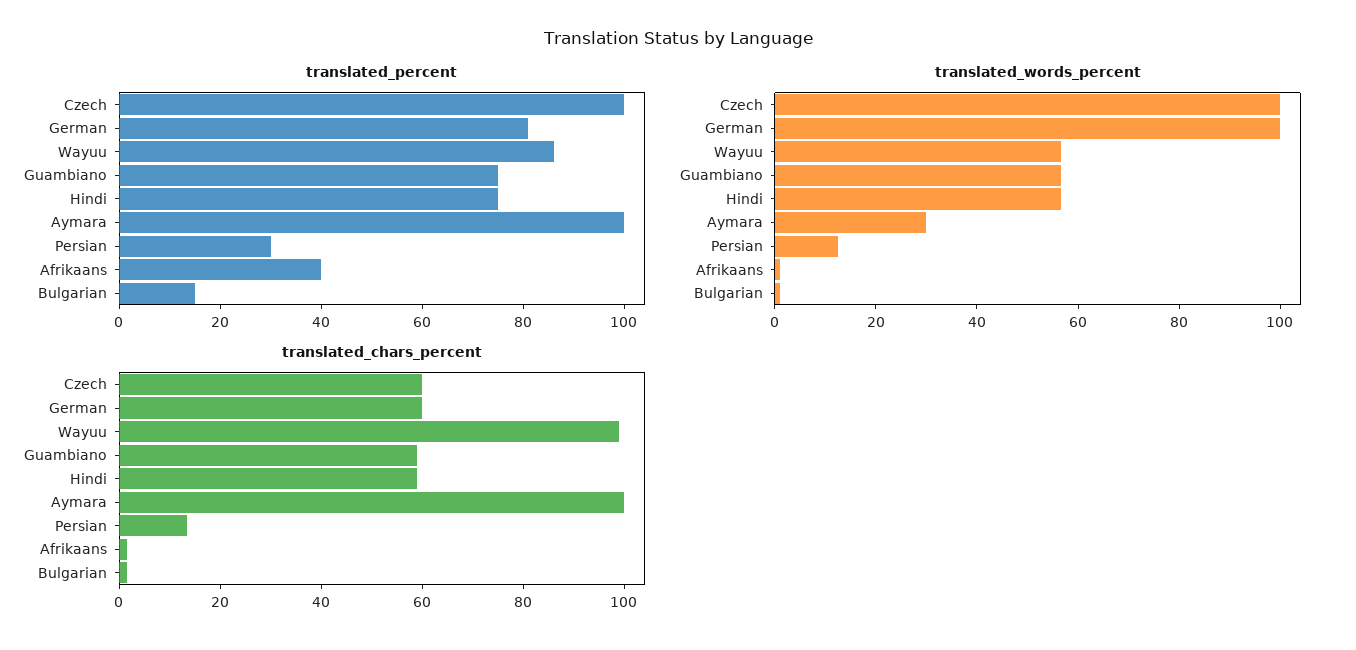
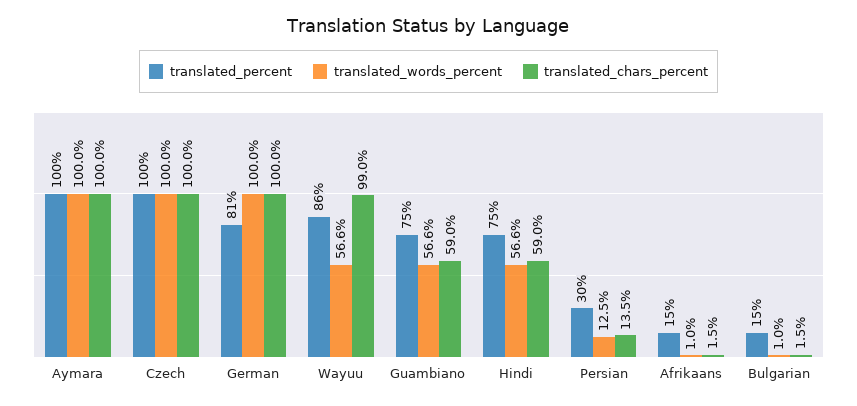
translated_percent, Afrikaans: 40 -> 15
translated_words_percent, Aymara: 30 -> 100
translated_chars_percent, Czech: 60 -> 100
translated_chars_percent, German: 60 -> 100

